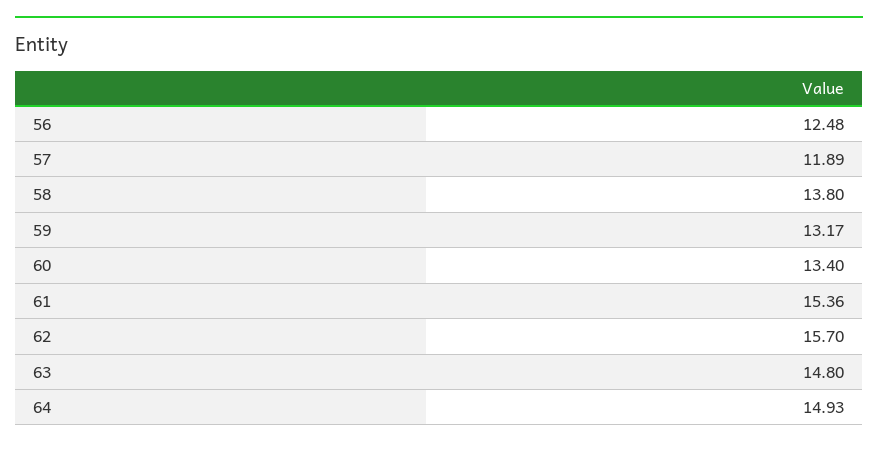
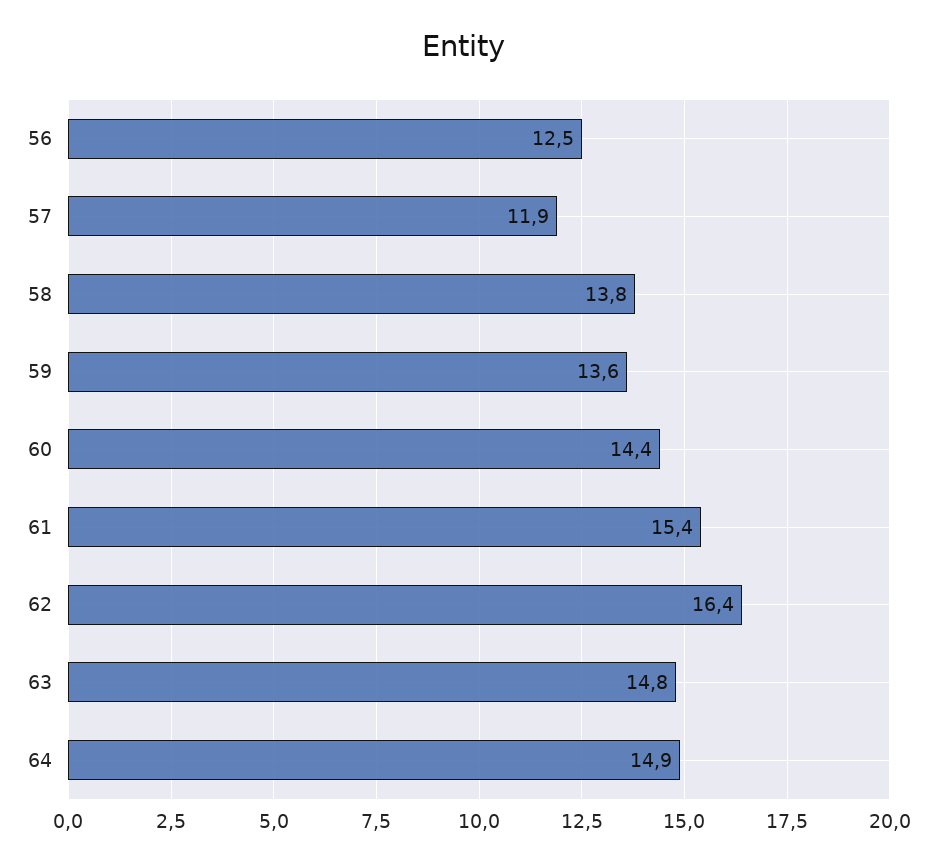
59: 13.17 -> 13.6
60: 13.4 -> 14.4
62: 15.7 -> 16.4

